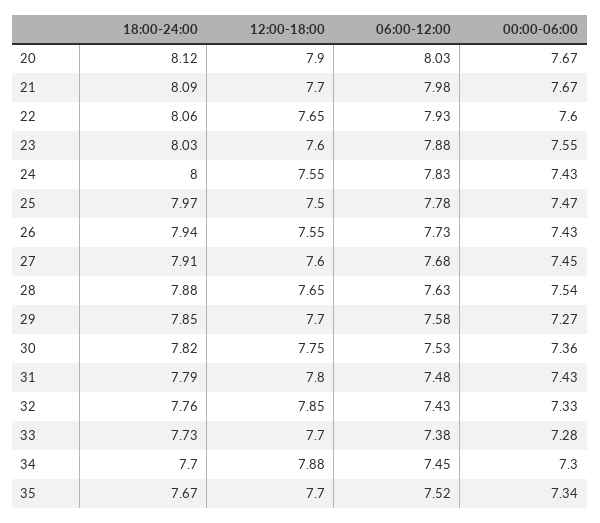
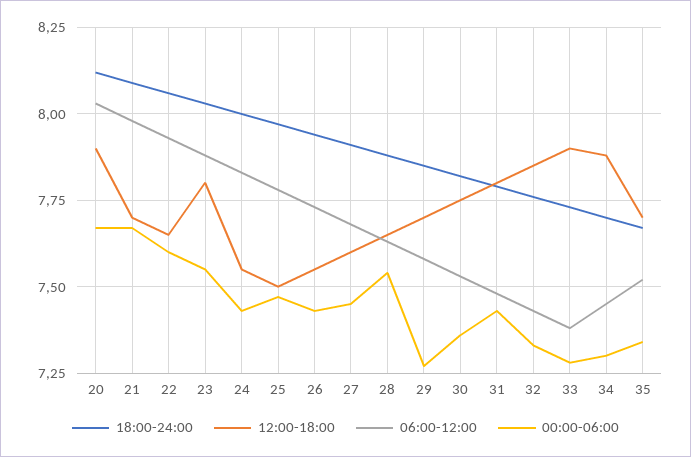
12:00-18:00, 23: 7.6 -> 7.8
12:00-18:00, 33: 7.7 -> 7.9

